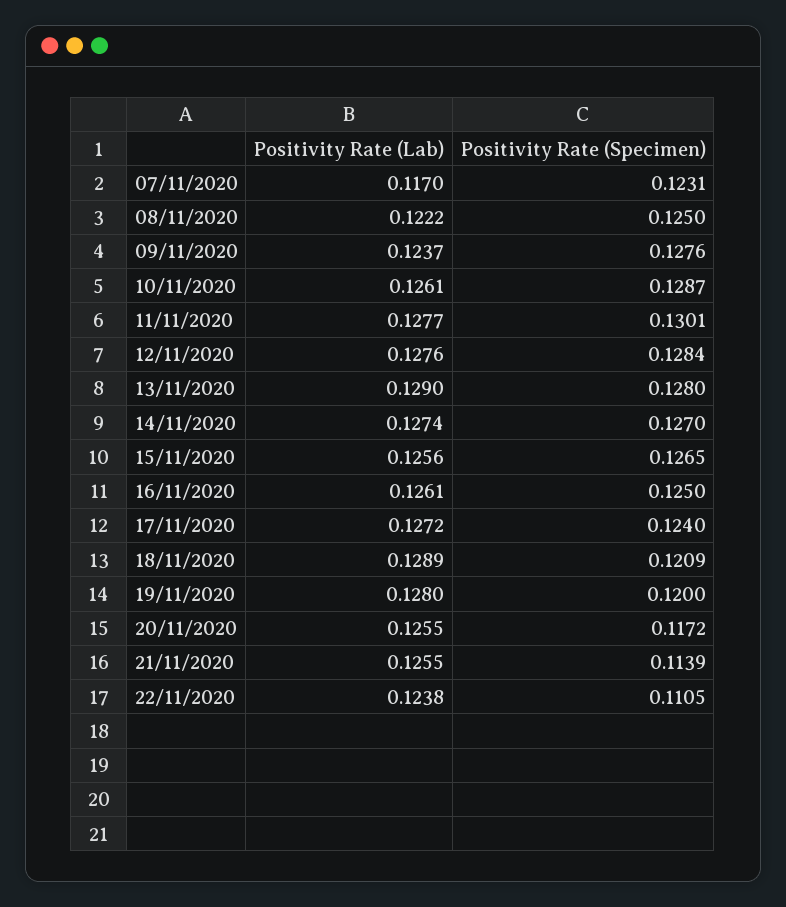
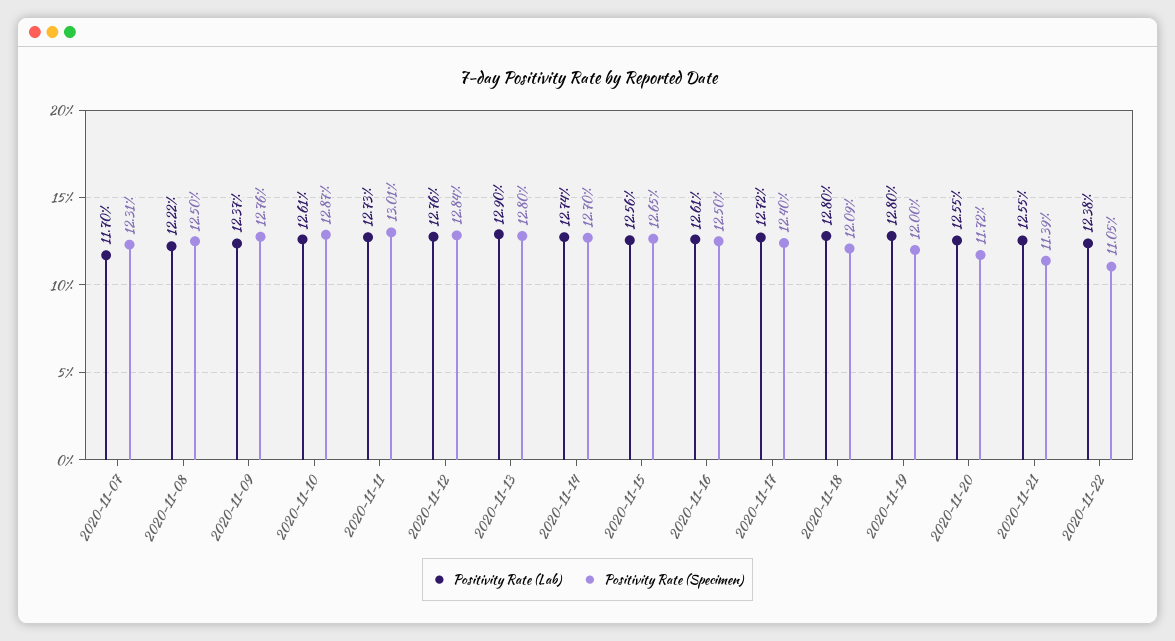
Positivity Rate (Lab), 11/11/2020: 0.1277 -> 0.1273
Positivity Rate (Lab), 18/11/2020: 0.1289 -> 0.128

